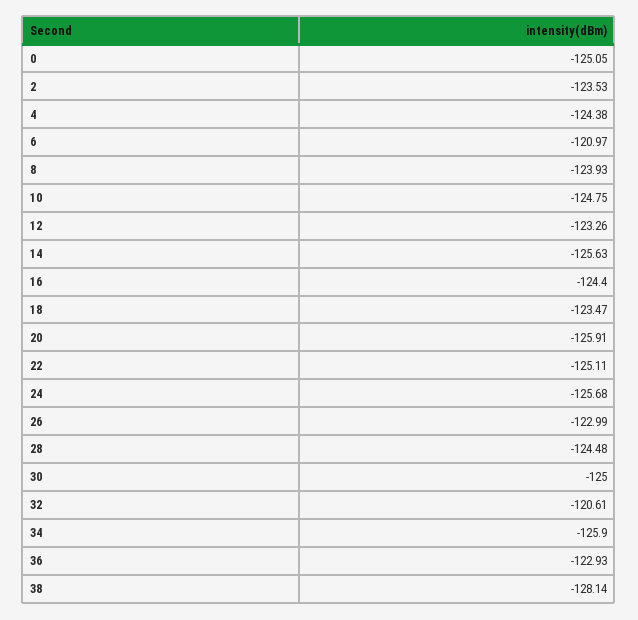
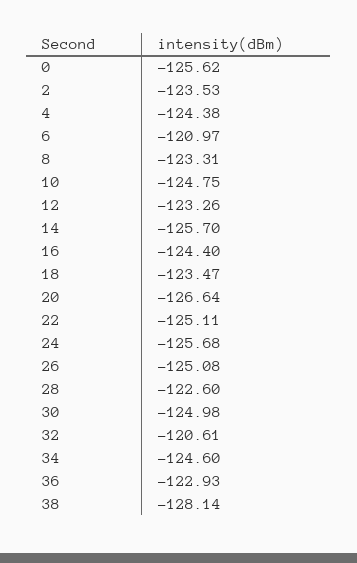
0: -125.05 -> -125.62
8: -123.93 -> -123.31
14: -125.63 -> -125.7
20: -125.91 -> -126.64
26: -122.99 -> -125.08
28: -124.48 -> -122.6
30: -125 -> -124.98
34: -125.9 -> -124.6

